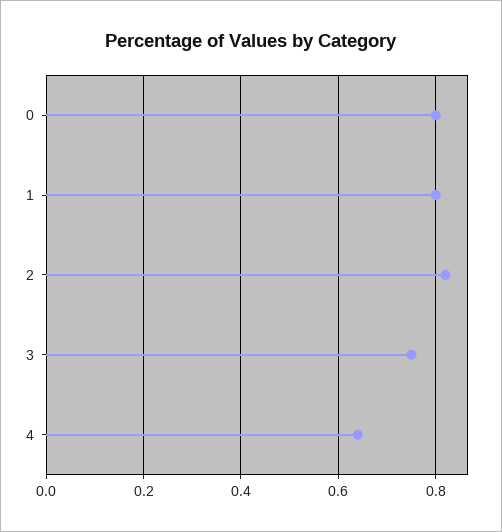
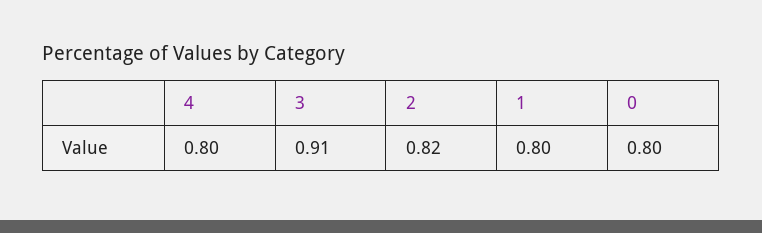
3: 0.75 -> 0.91
4: 0.65 -> 0.8

